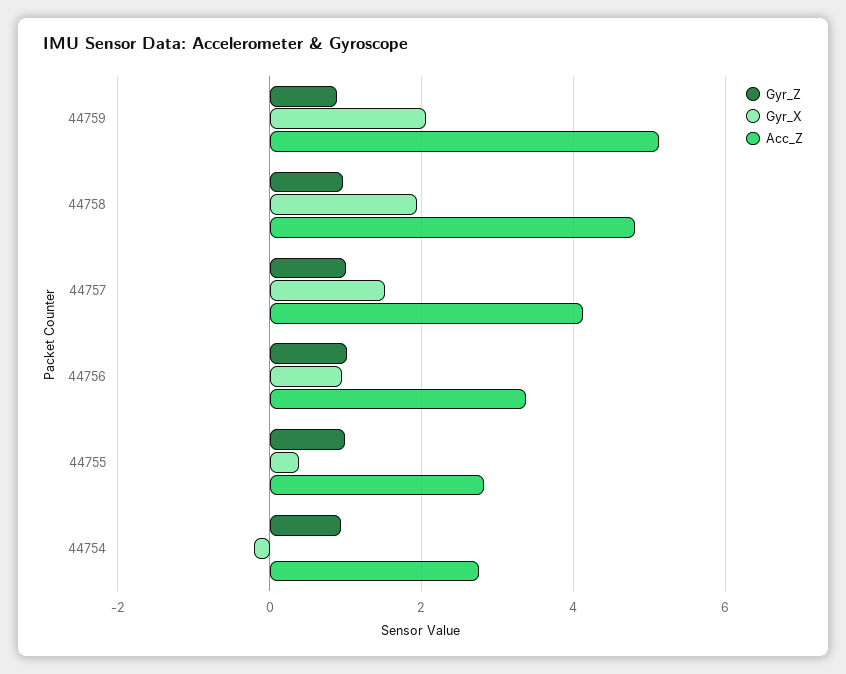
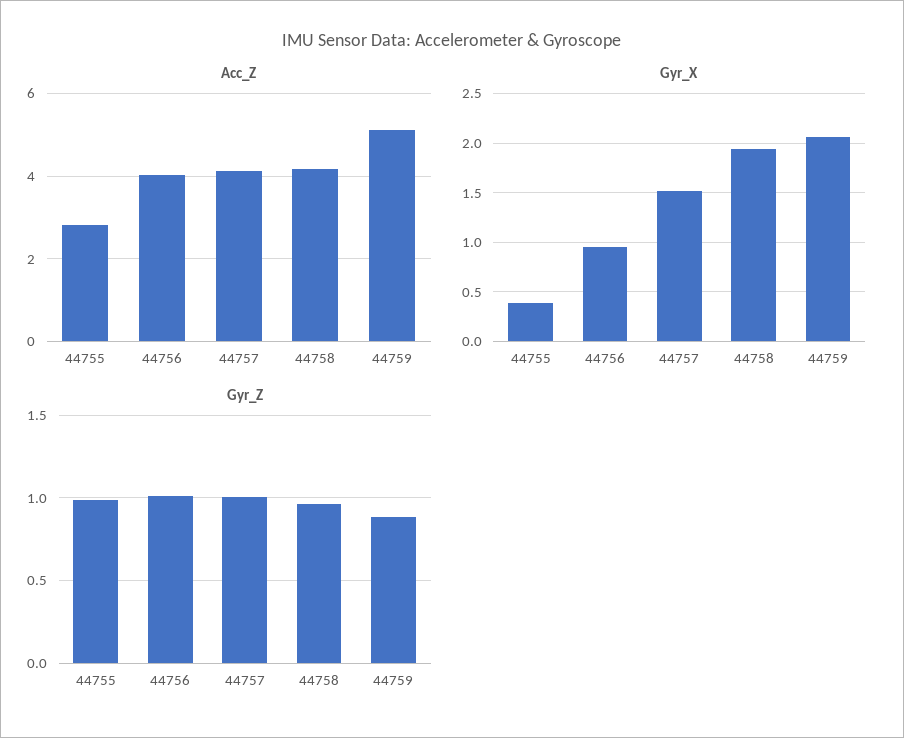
Acc_Z, 44758: 4.8 -> 4.2
Acc_Z, 44756: 3.4 -> 4
Gyr_Z, 44754: 1 -> none
Gyr_X, 44754: -0.2 -> none
Acc_Z, 44754: 2.8 -> none

